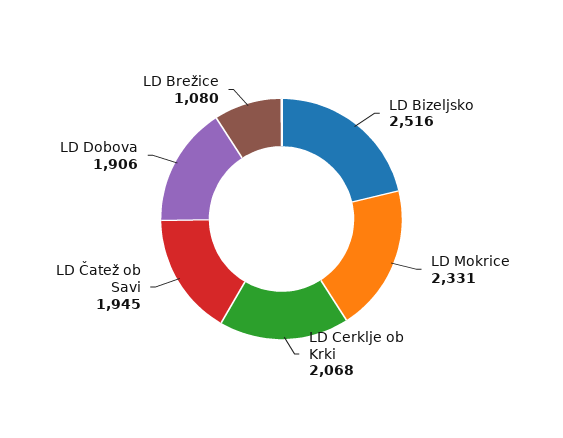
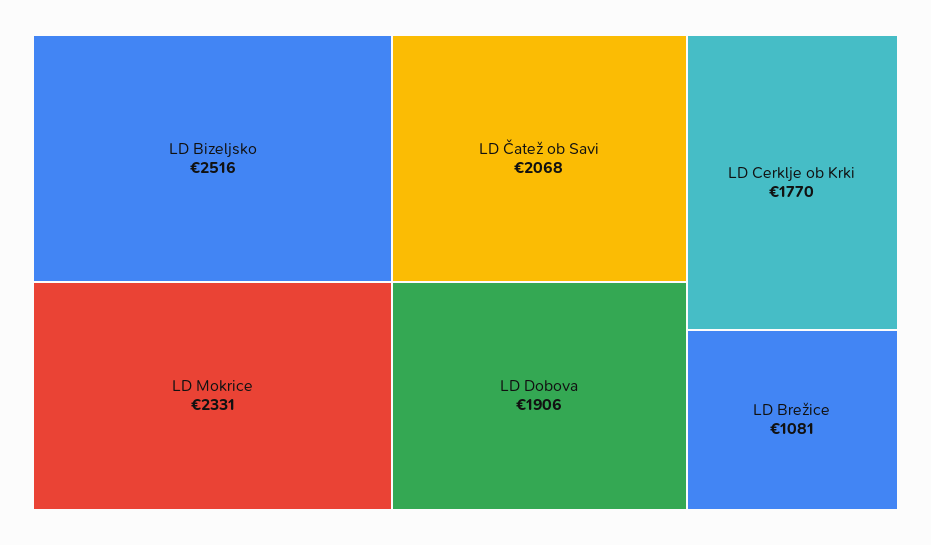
LD Cerklje ob Krki: 2068 -> 1770
LD Čatež ob Savi: 1945 -> 2068
LD Brežice: 1080 -> 1081

